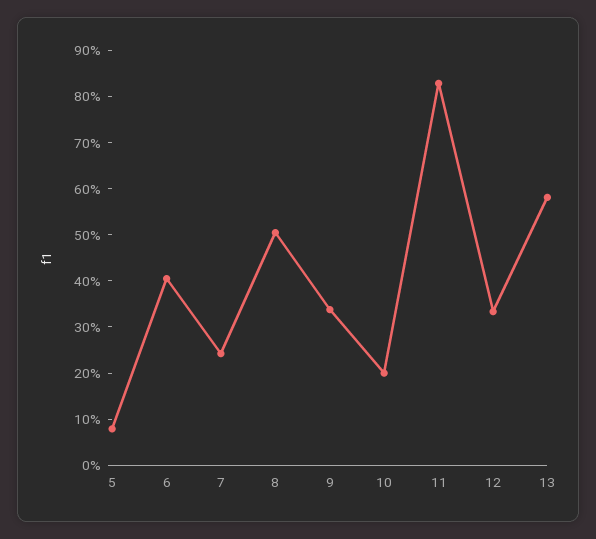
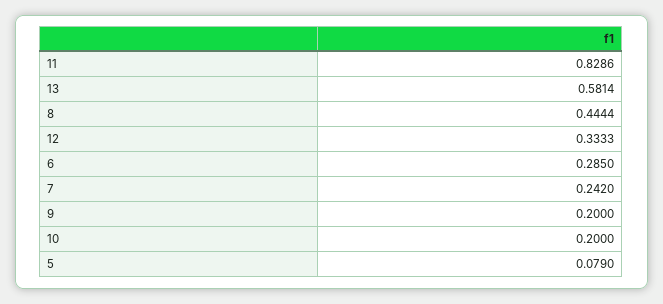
6: 0.4 -> 0.285
8: 0.5 -> 0.4444
9: 0.34 -> 0.2

